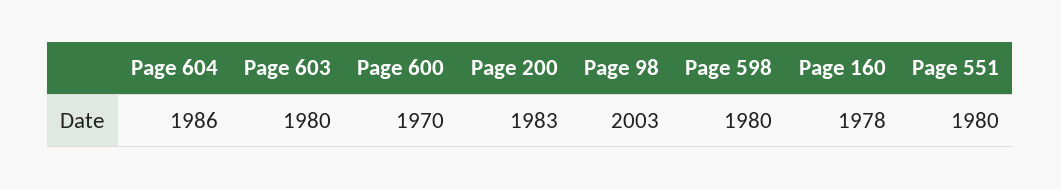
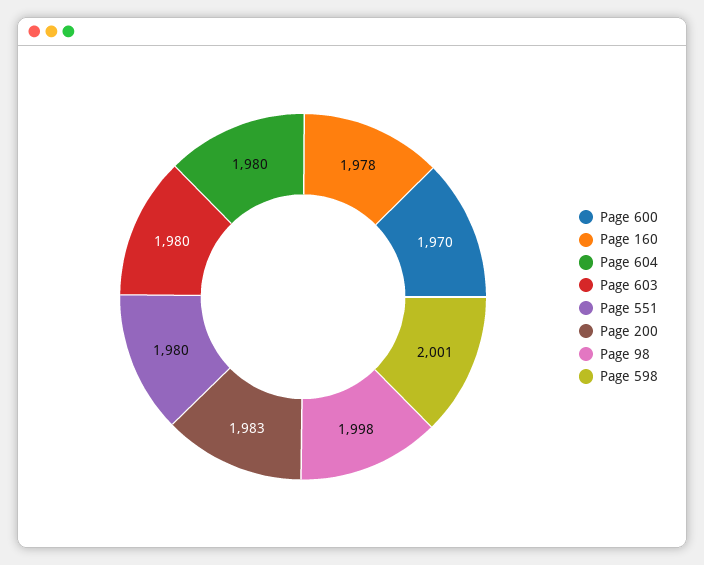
Page 604: 1986 -> 1980
Page 98: 2003 -> 1998
Page 598: 1980 -> 2001

